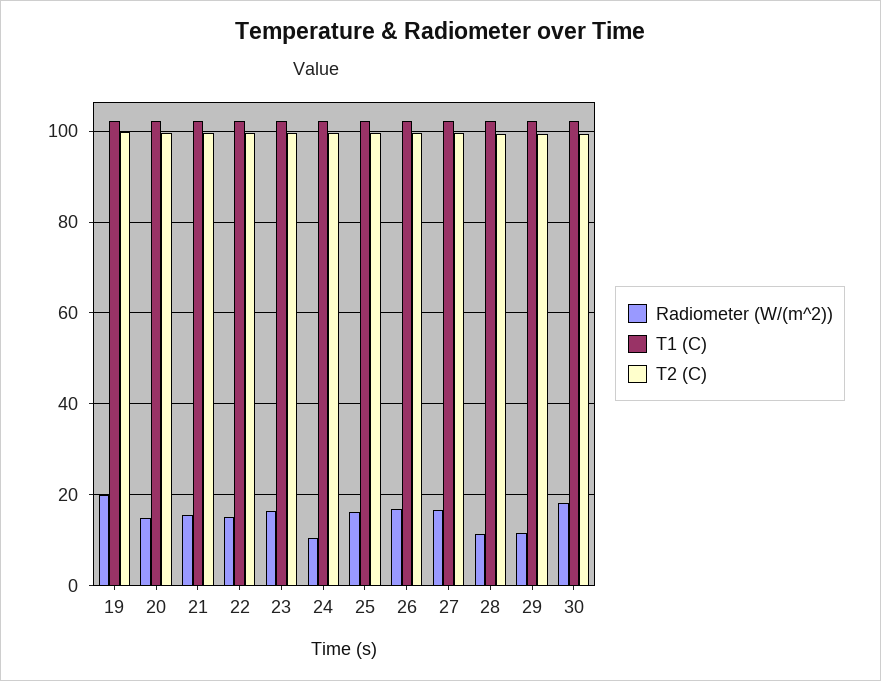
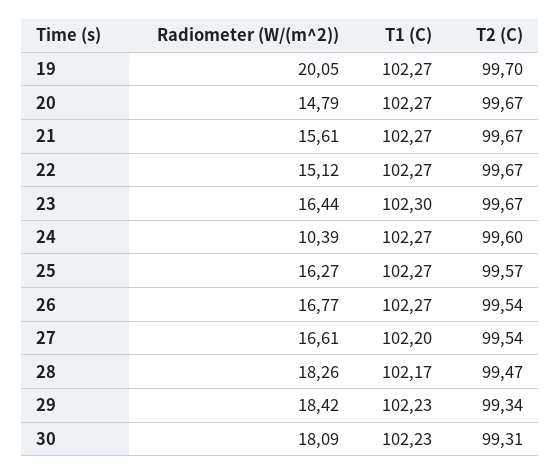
Radiometer (W/(m^2)), 28: 12 -> 18.26
Radiometer (W/(m^2)), 29: 12 -> 18.42

